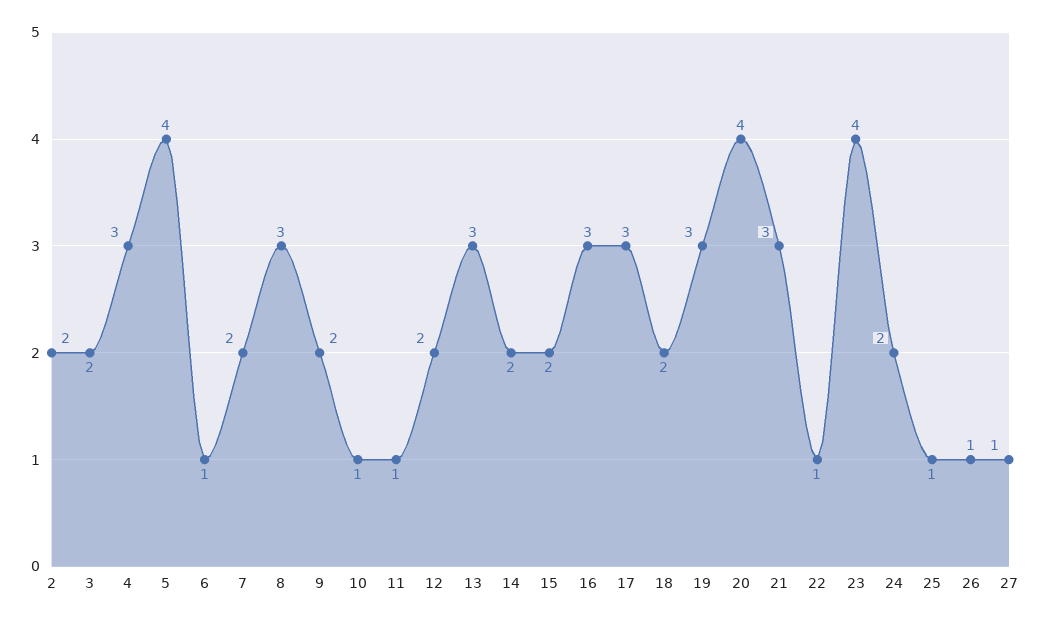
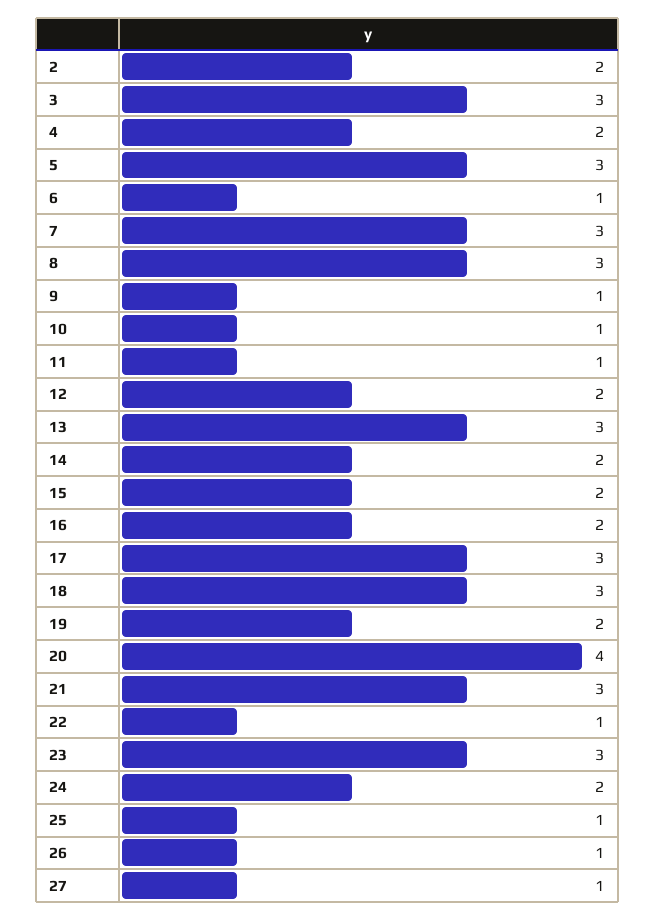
3: 2 -> 3
4: 3 -> 2
5: 4 -> 3
7: 2 -> 3
9: 2 -> 1
16: 3 -> 2
18: 2 -> 3
19: 3 -> 2
23: 4 -> 3

